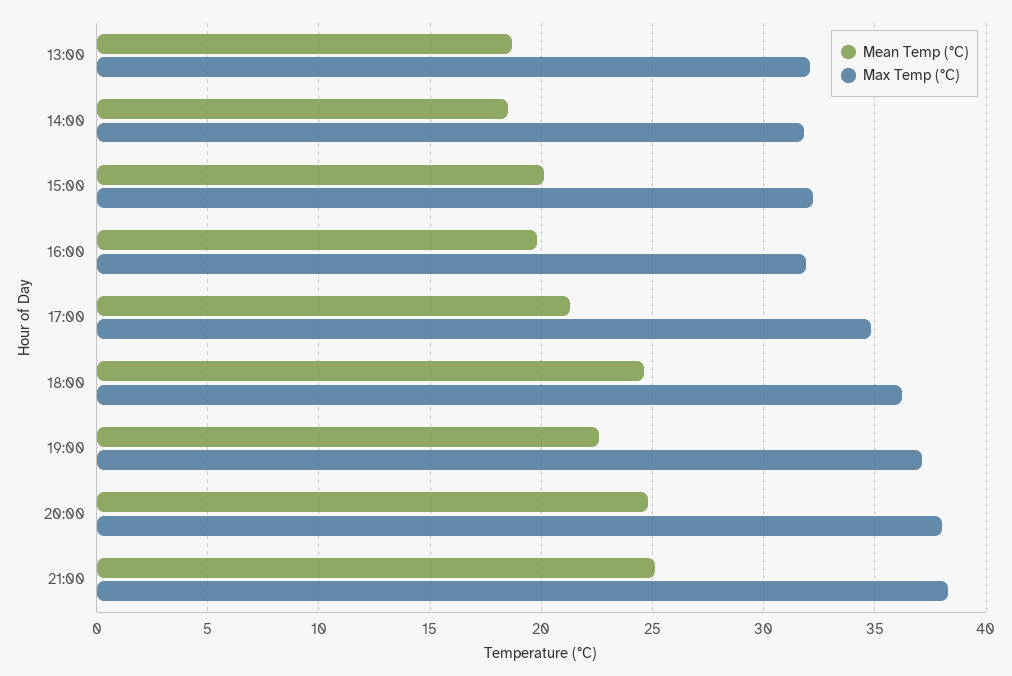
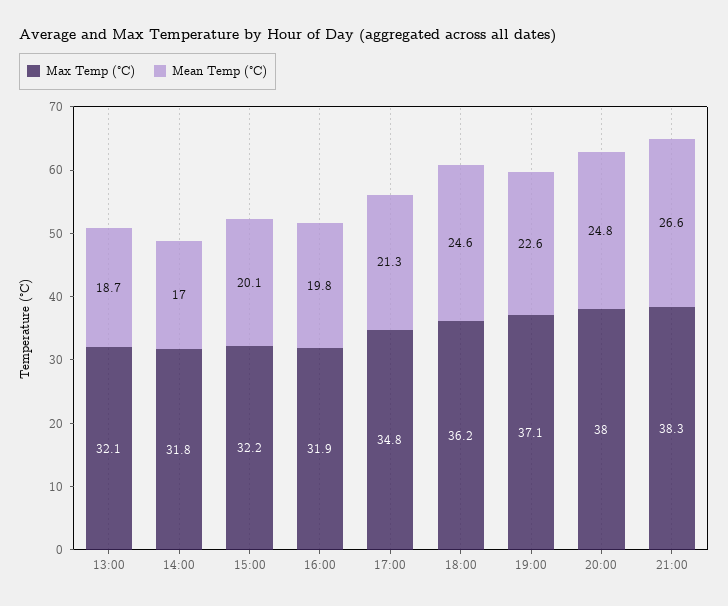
Mean Temp (°C), 14:00: 18.5 -> 17
Mean Temp (°C), 21:00: 25 -> 26.6

